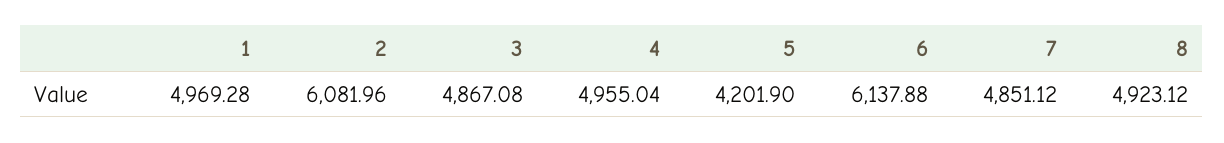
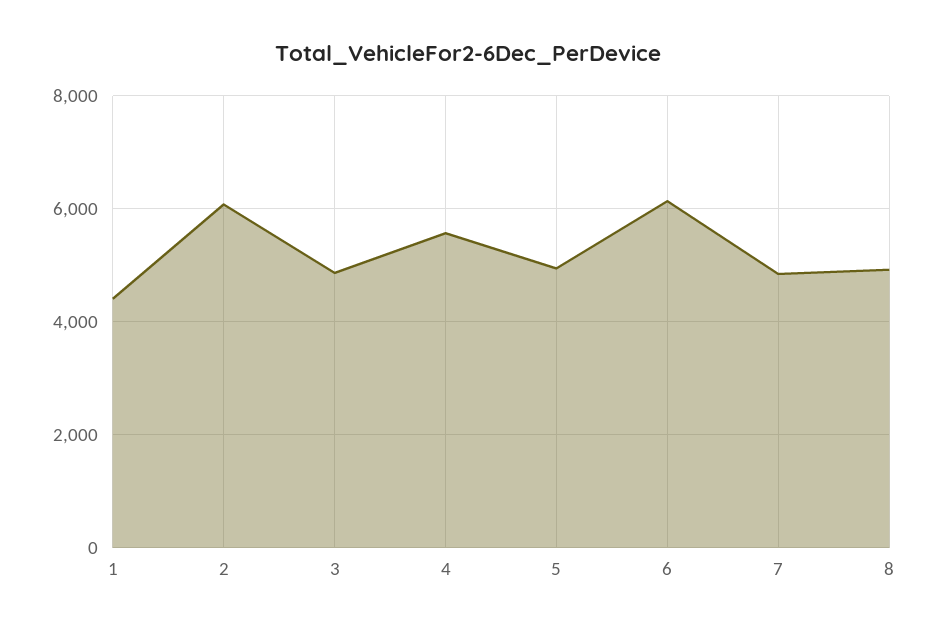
1: 4969.28 -> 4400
4: 4955.04 -> 5600
5: 4201.9 -> 5000

